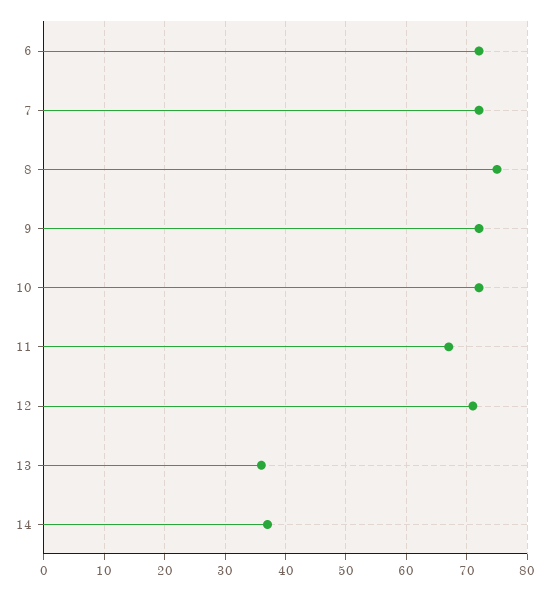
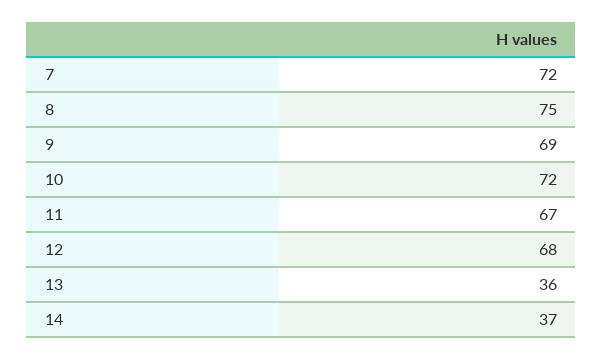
6: 72 -> none
9: 72 -> 69
12: 71 -> 68

